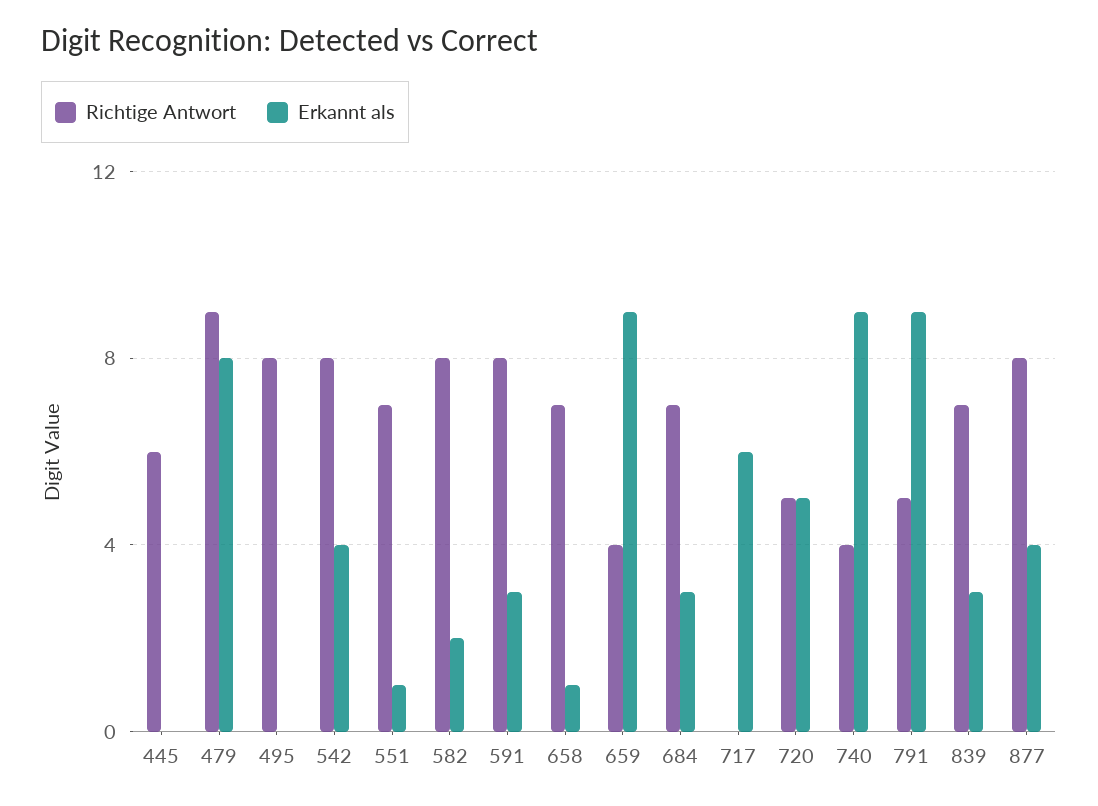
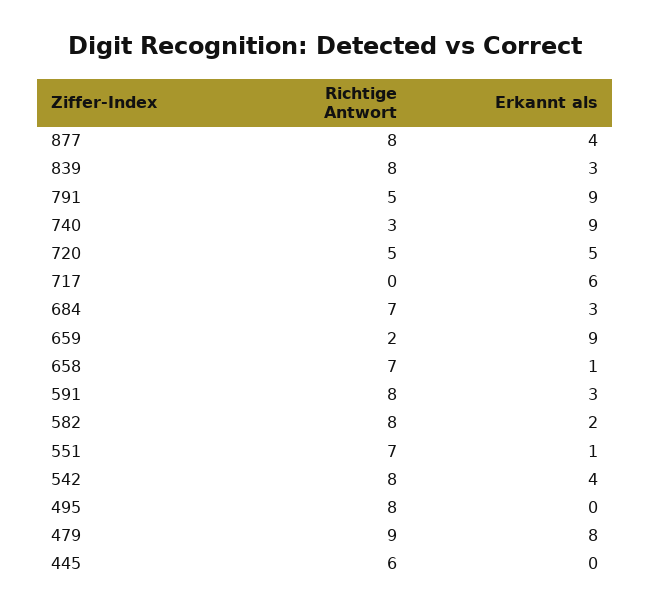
Richtige Antwort, 659: 4 -> 2
Richtige Antwort, 740: 4 -> 3
Richtige Antwort, 839: 7 -> 8

